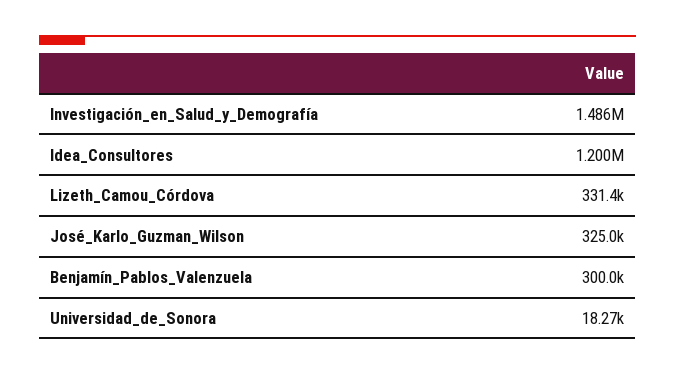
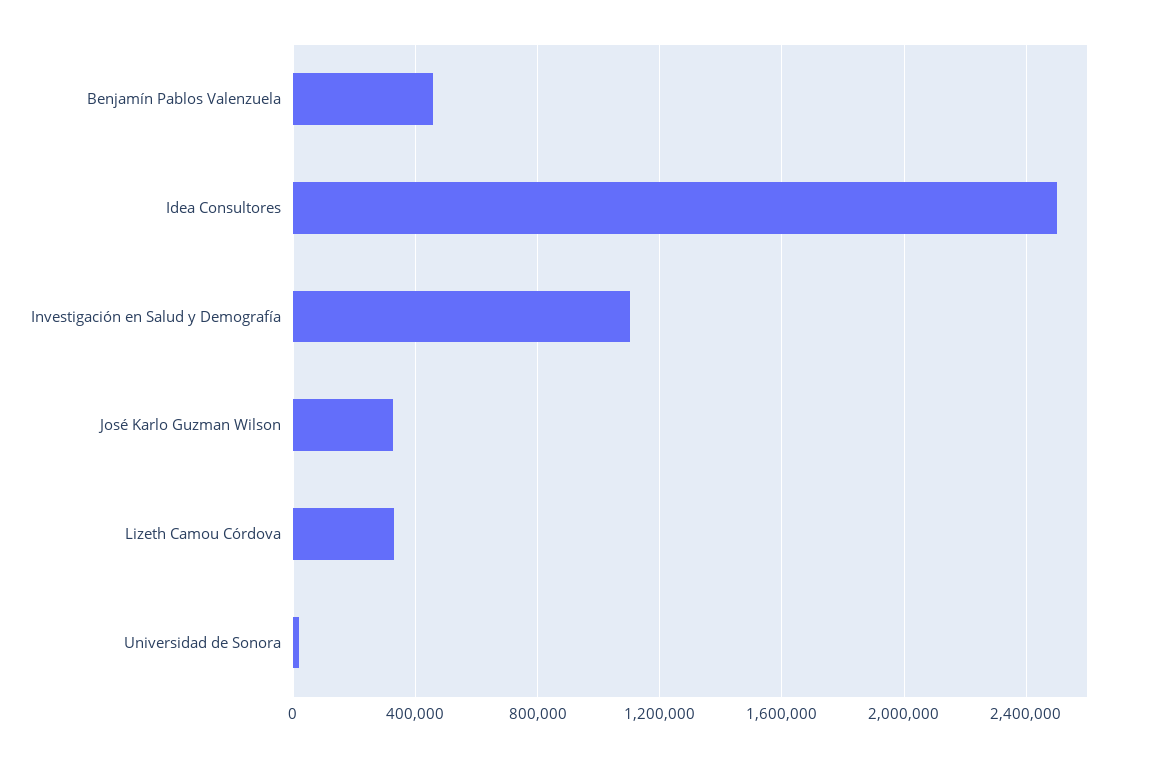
Investigación_en_Salud_y_Demografía: 1486000 -> 1100000
Idea_Consultores: 1200000 -> 2500000
Benjamín_Pablos_Valenzuela: 300000 -> 450000

